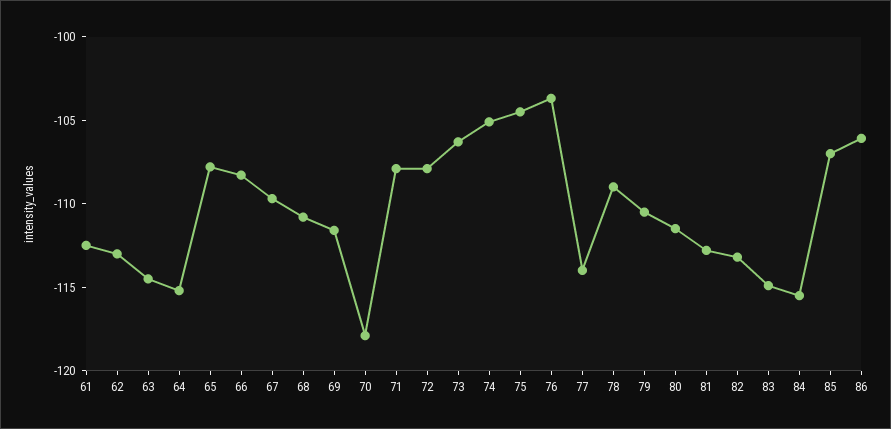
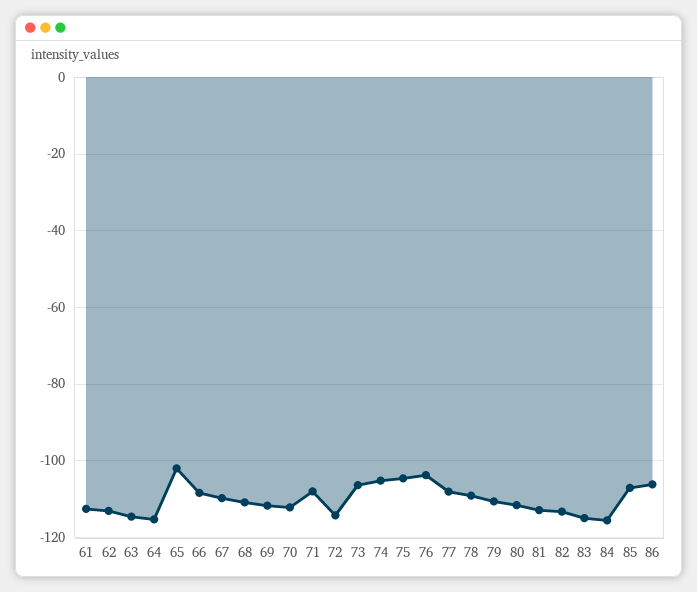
65: -108 -> -102
70: -118 -> -112
72: -108 -> -114
77: -114 -> -108

